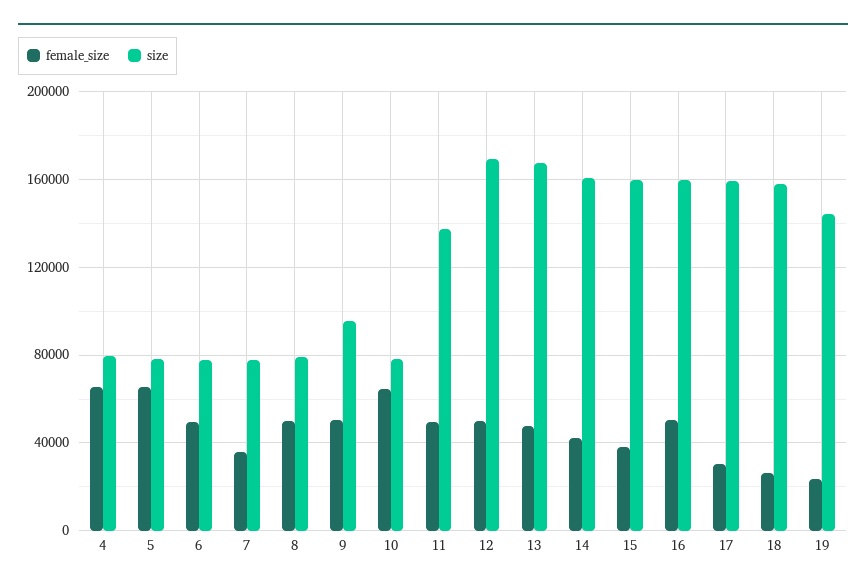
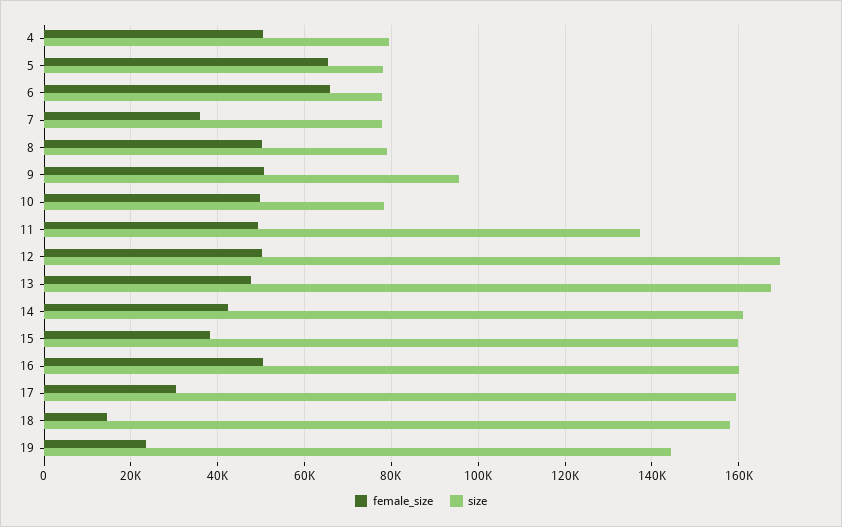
female_size, 4: 65000 -> 50000
female_size, 6: 50000 -> 66000
female_size, 10: 65000 -> 50000
female_size, 18: 25000 -> 14000

